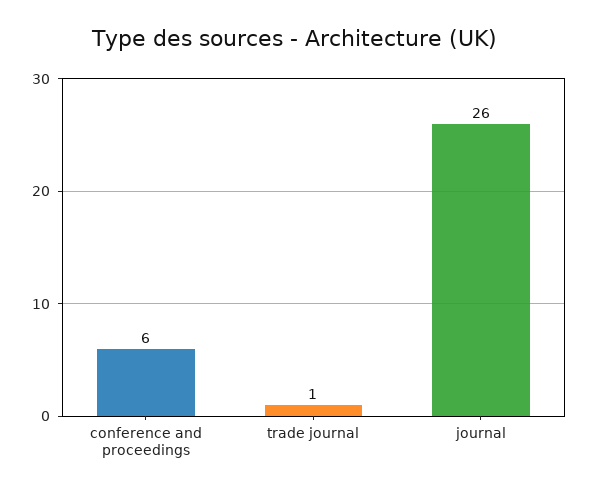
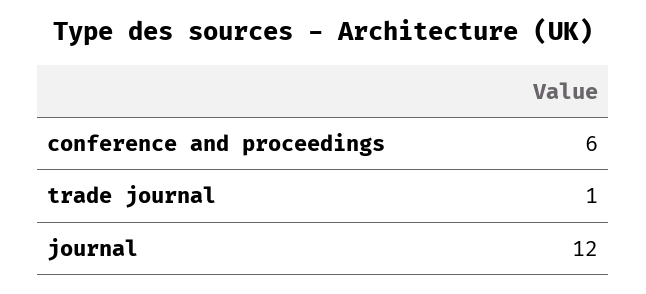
journal: 26 -> 12

